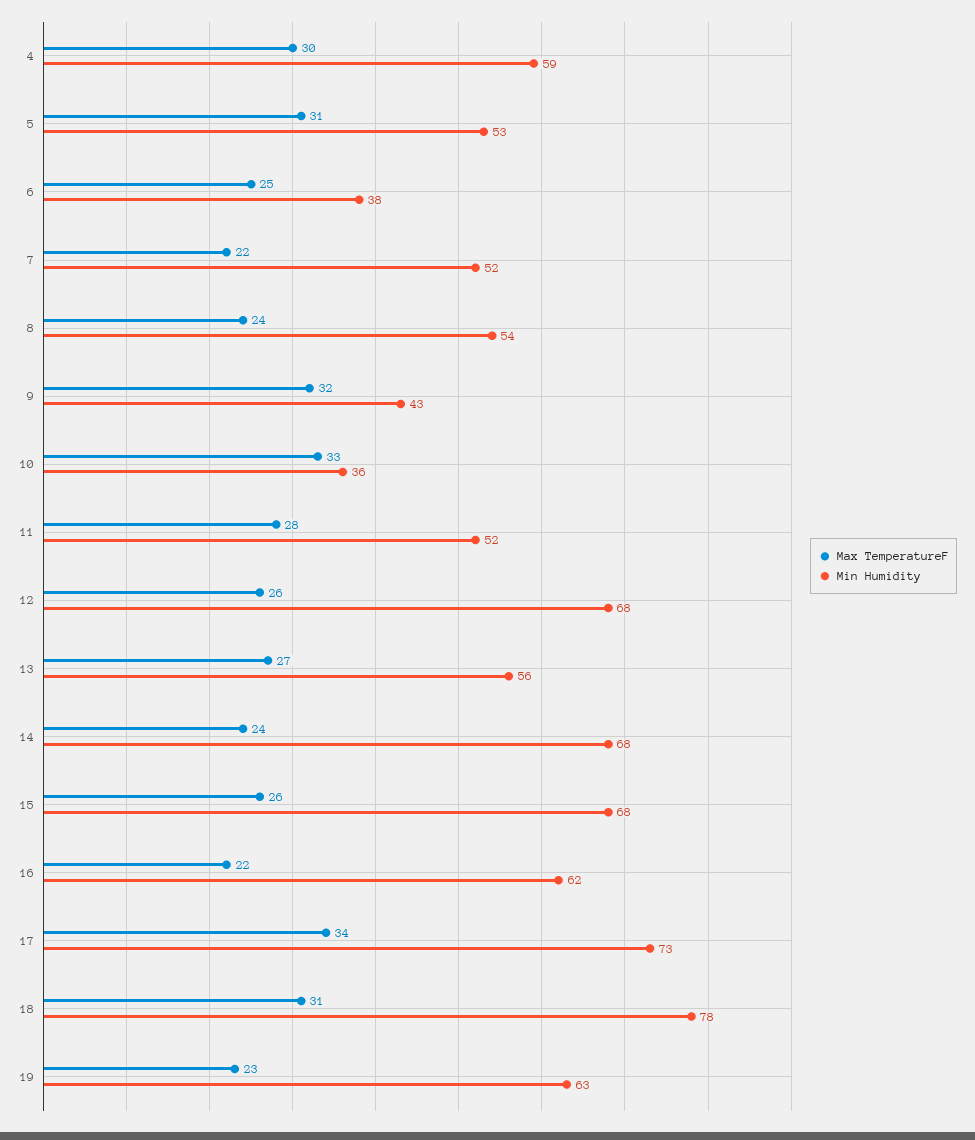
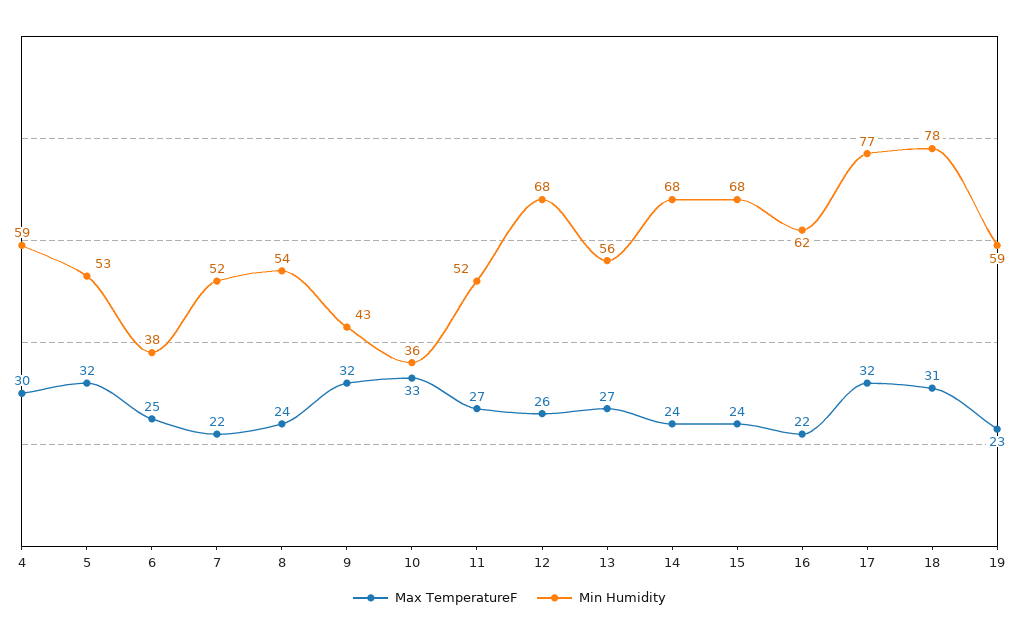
Max TemperatureF, 5: 31 -> 32
Max TemperatureF, 11: 28 -> 27
Max TemperatureF, 15: 26 -> 24
Max TemperatureF, 17: 34 -> 32
Min Humidity, 17: 73 -> 77
Min Humidity, 19: 63 -> 59

